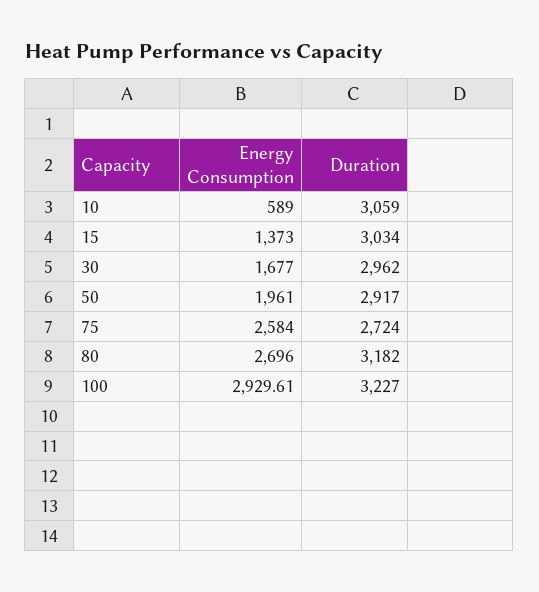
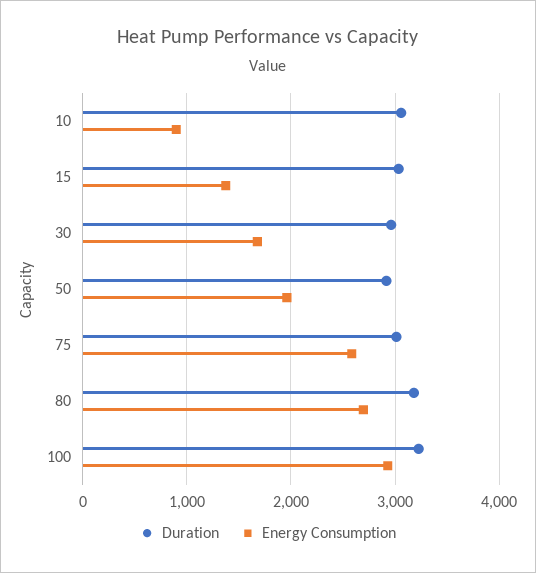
Energy Consumption, 10: 589 -> 900
Duration, 75: 2724 -> 3000

